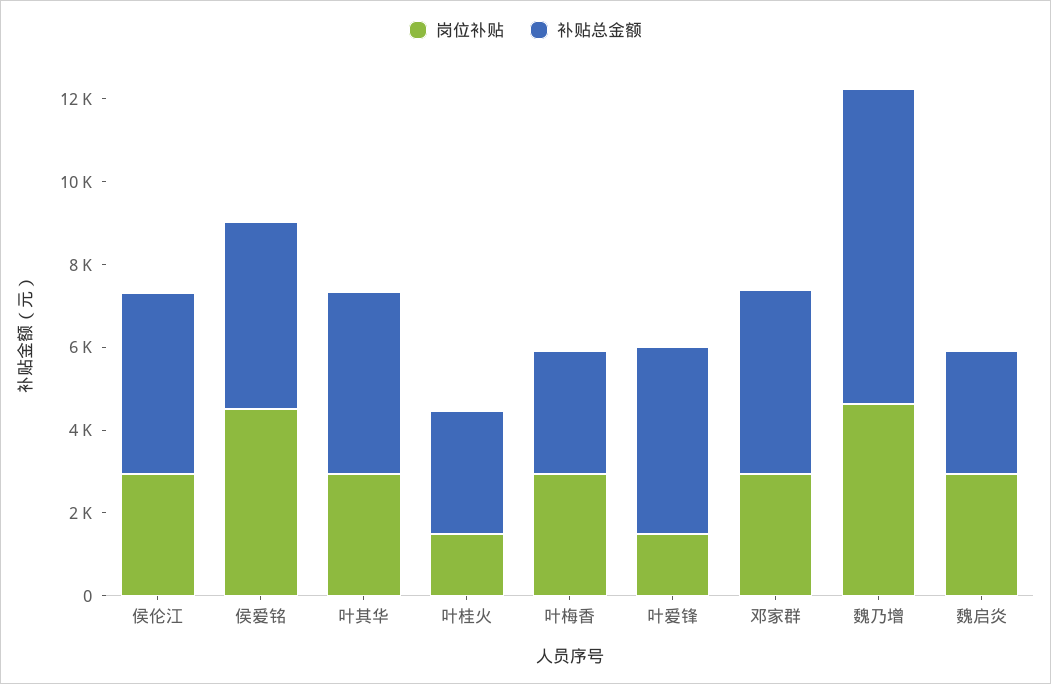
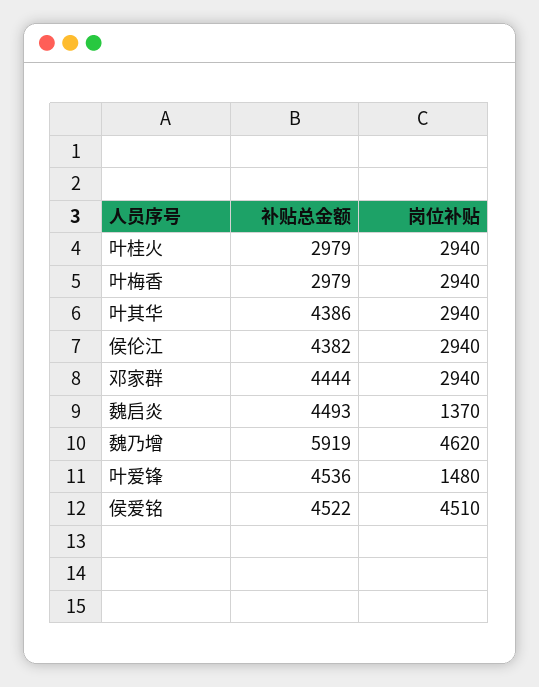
岗位补贴, 叶桂火: 1500 -> 2940
补贴总金额, 魏乃增: 7500 -> 5919
岗位补贴, 魏启炎: 3000 -> 1370
补贴总金额, 魏启炎: 3000 -> 4493

